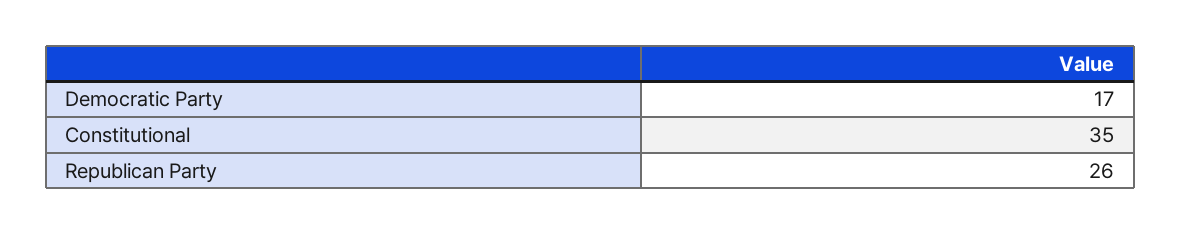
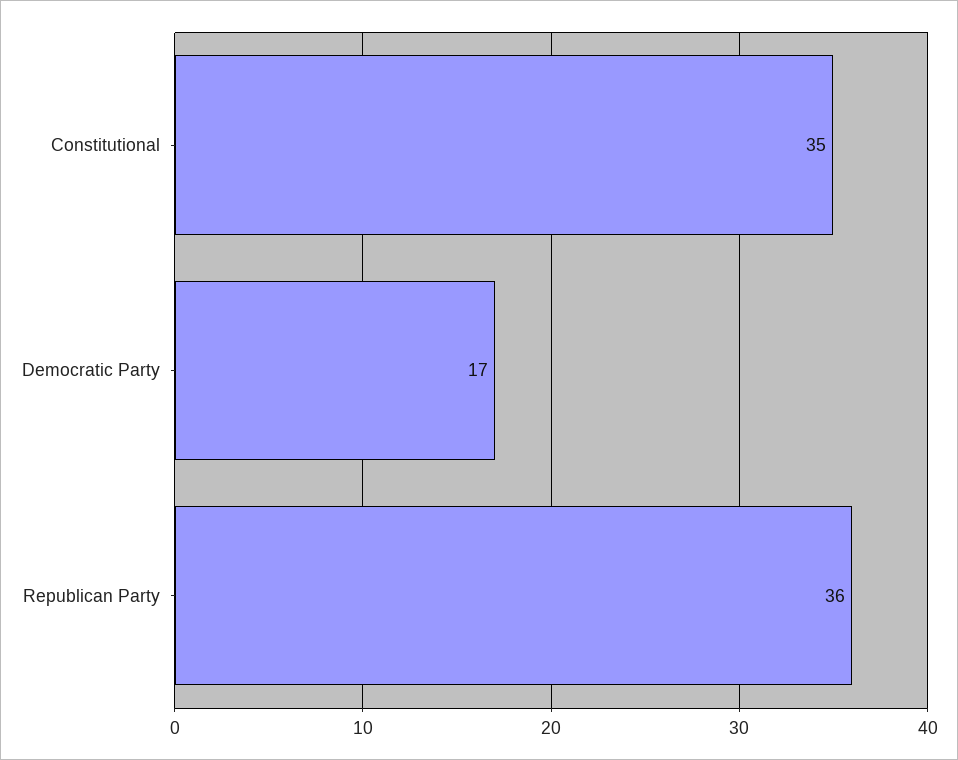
Republican Party: 26 -> 36

